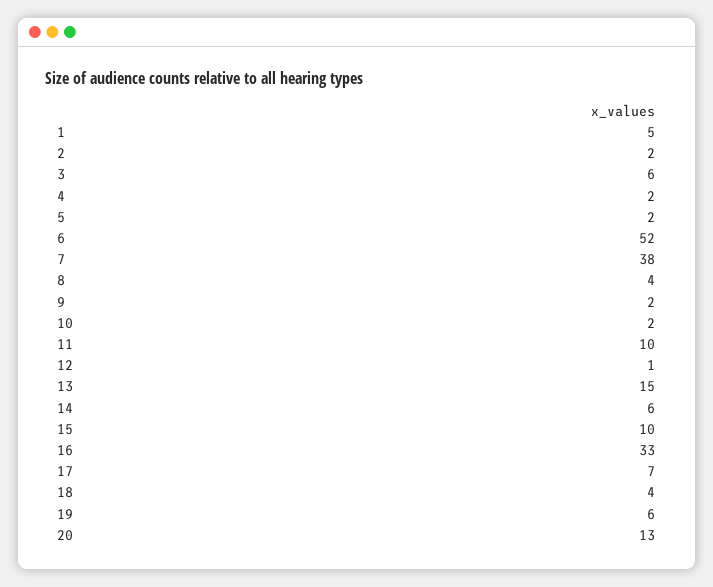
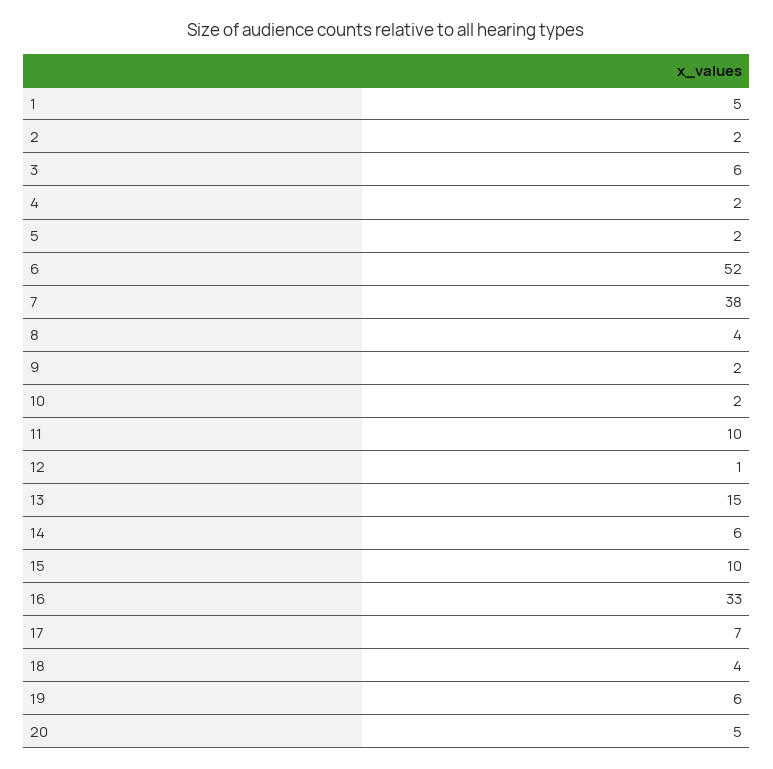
20: 13 -> 5

